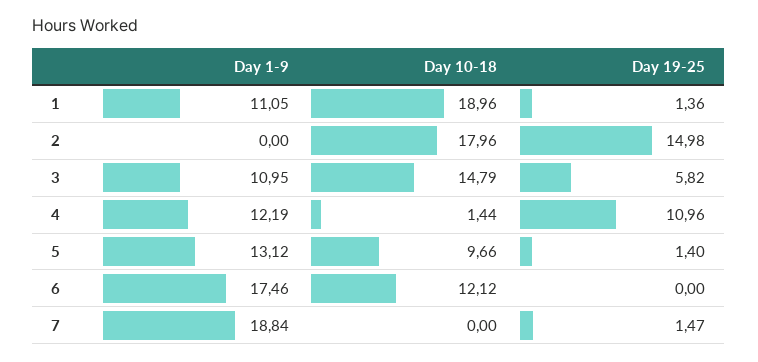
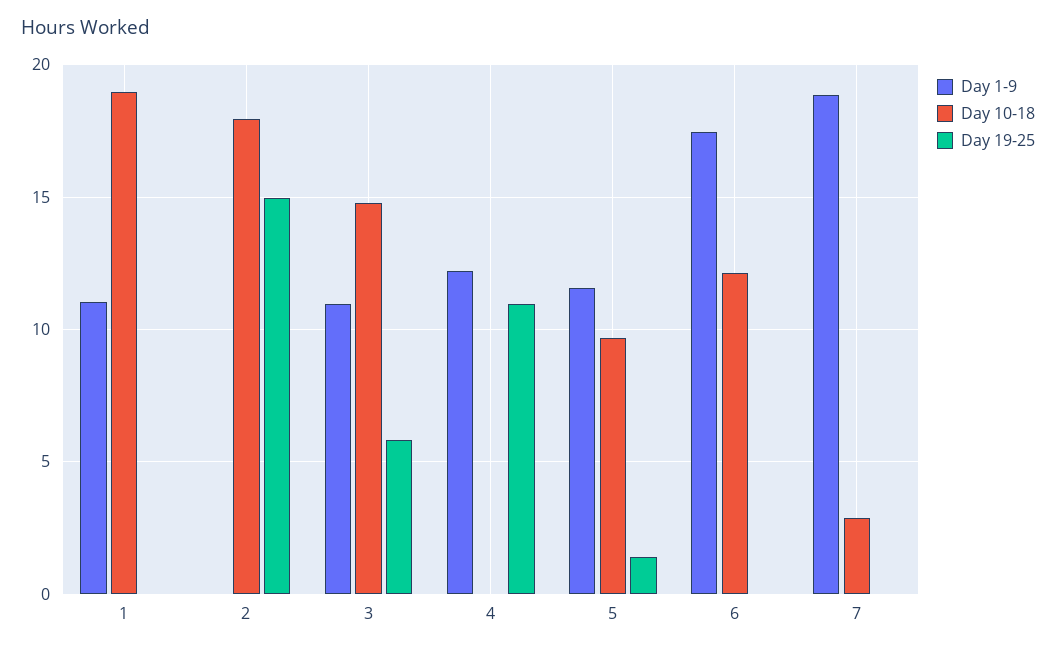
Day 19-25, 1: 1.36 -> 0
Day 10-18, 4: 1.44 -> 0
Day 1-9, 5: 13.12 -> 11.5
Day 10-18, 7: 0 -> 3
Day 19-25, 7: 1.47 -> 0

